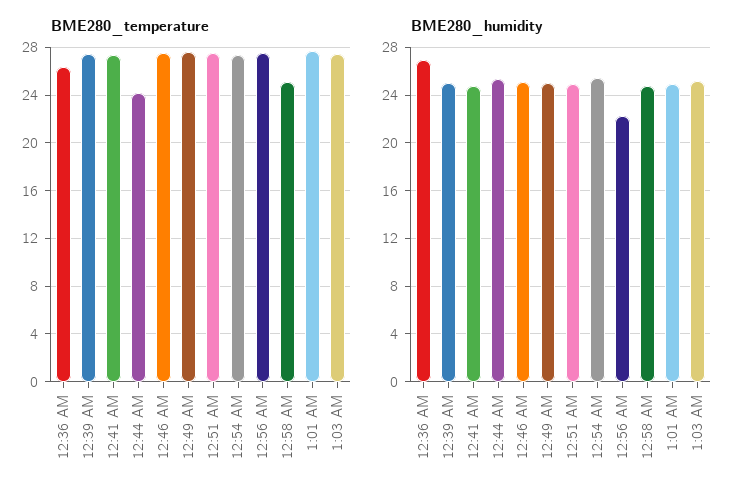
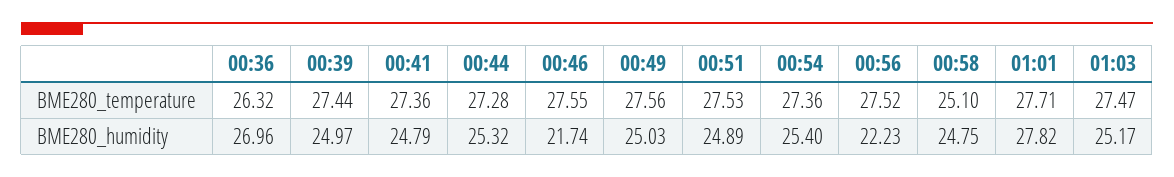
BME280_temperature, 12:44 AM: 24 -> 27.28
BME280_humidity, 12:46 AM: 25 -> 21.74
BME280_humidity, 1:01 AM: 25 -> 27.82

